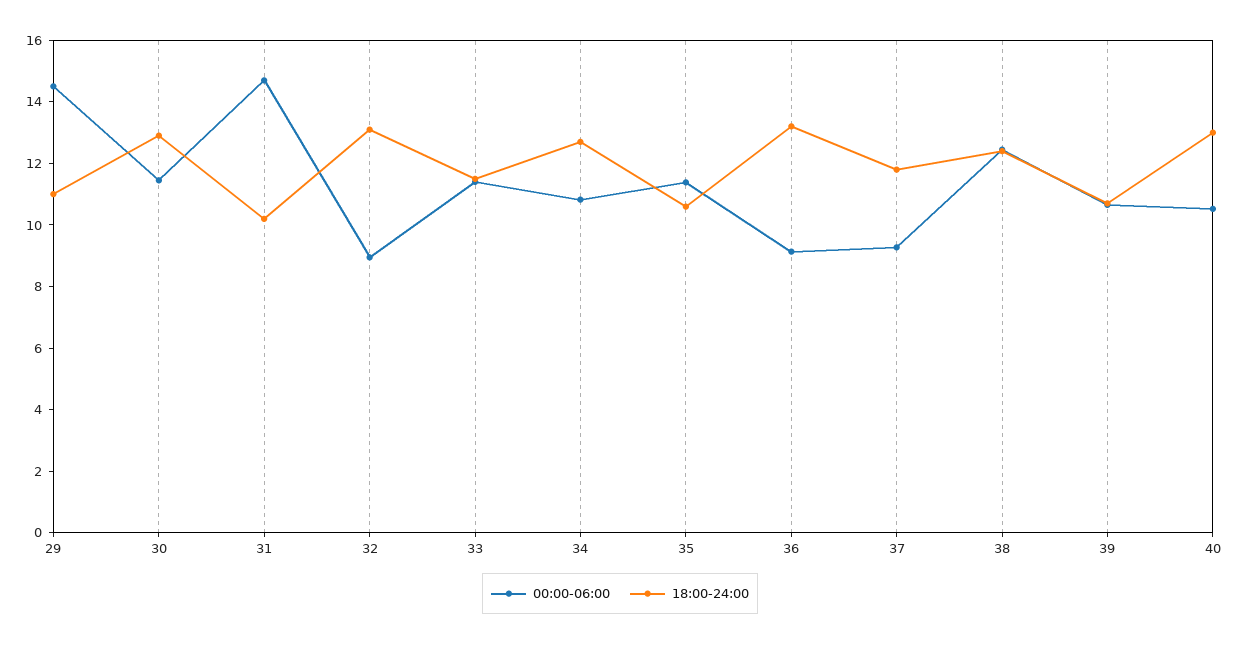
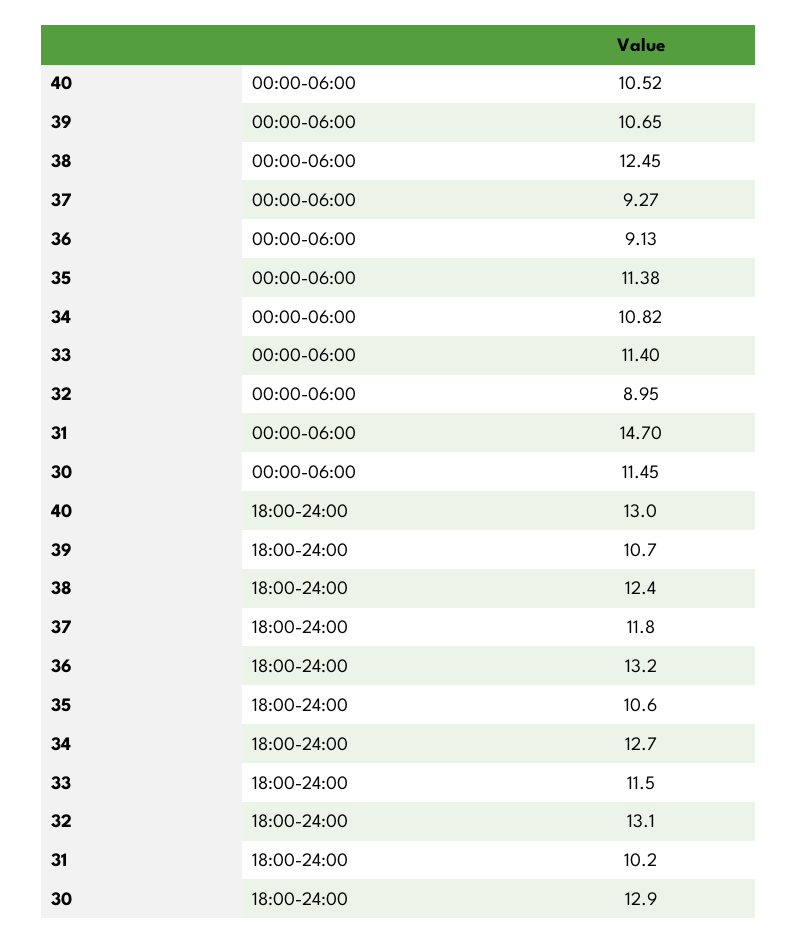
00:00-06:00, 29: 14.5 -> none
18:00-24:00, 29: 11 -> none

